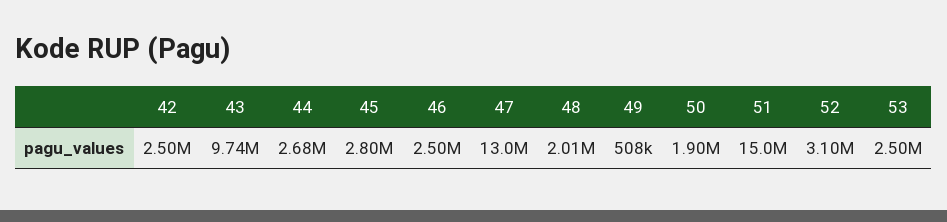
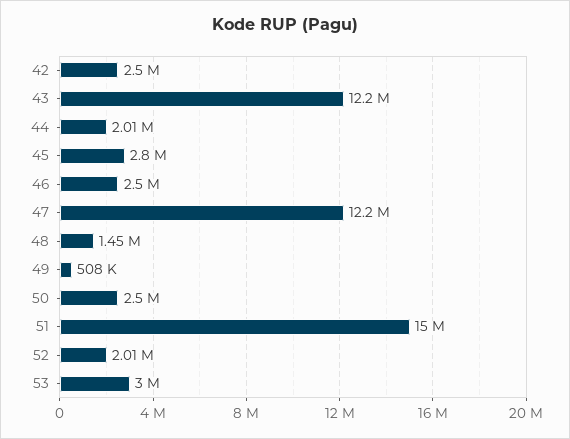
43: 9740000 -> 12200000
44: 2680000 -> 2010000
47: 13000000 -> 12200000
48: 2010000 -> 1450000
50: 1900000 -> 2500000
52: 3100000 -> 2010000
53: 2500000 -> 3000000

